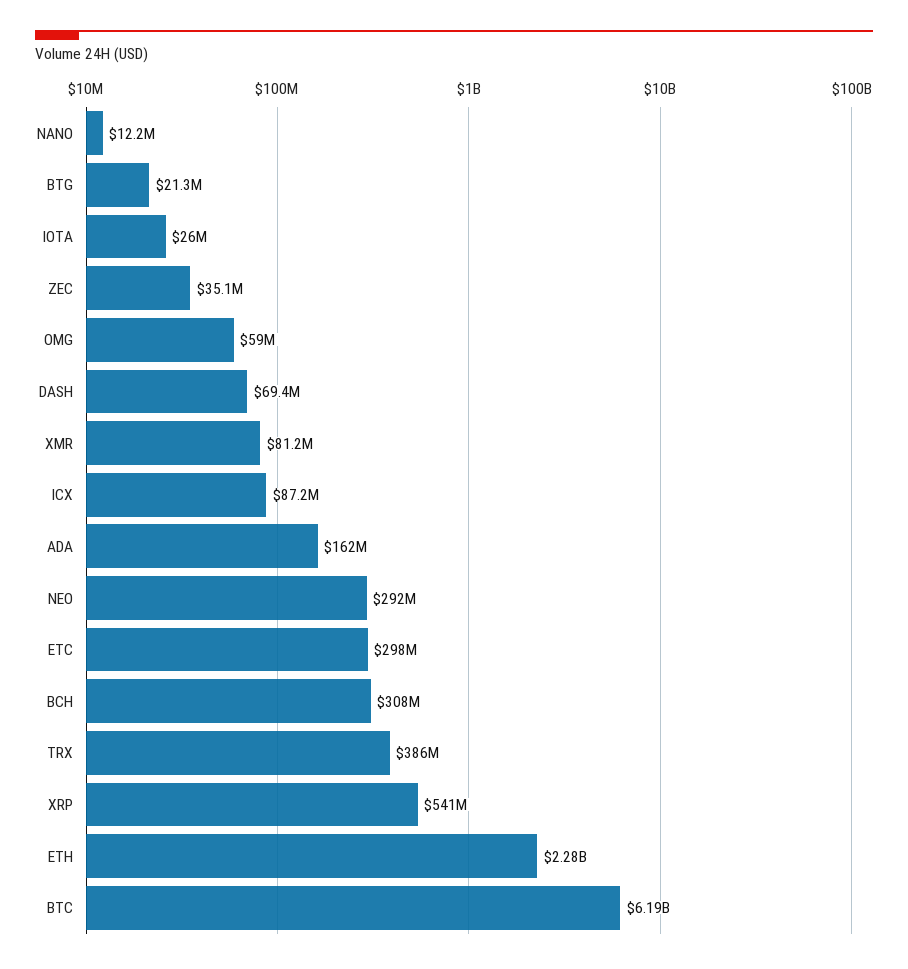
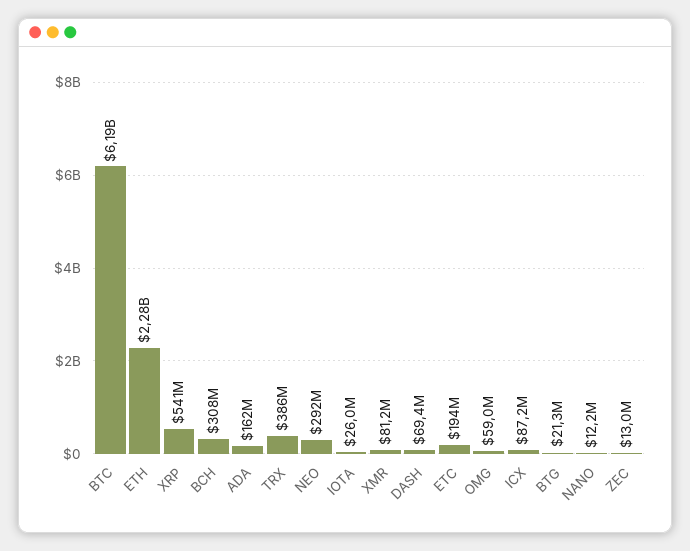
ZEC: 35100000 -> 13000000
ETC: 298000000 -> 194000000

